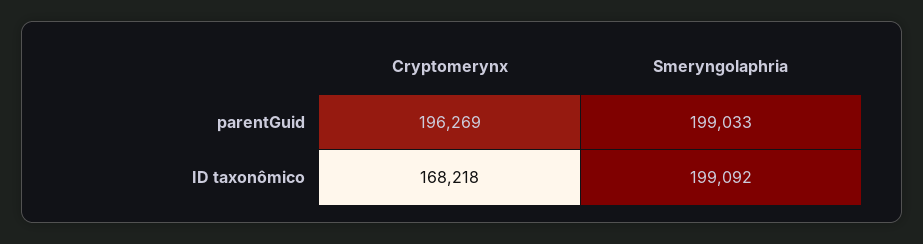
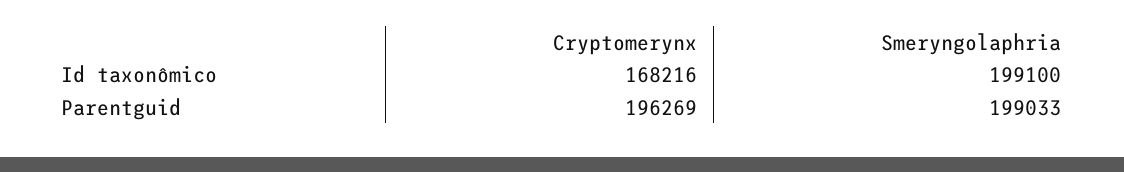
Cryptomerynx, ID taxonômico: 168218 -> 168216
Smeryngolaphria, ID taxonômico: 199092 -> 199100

